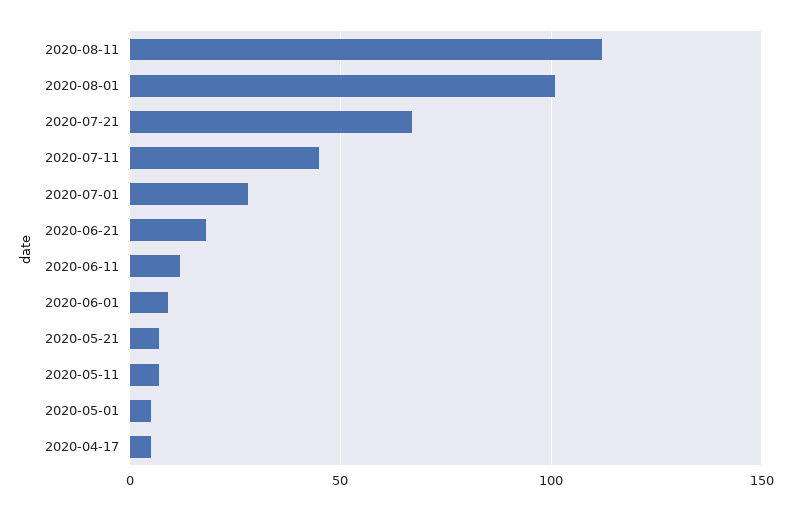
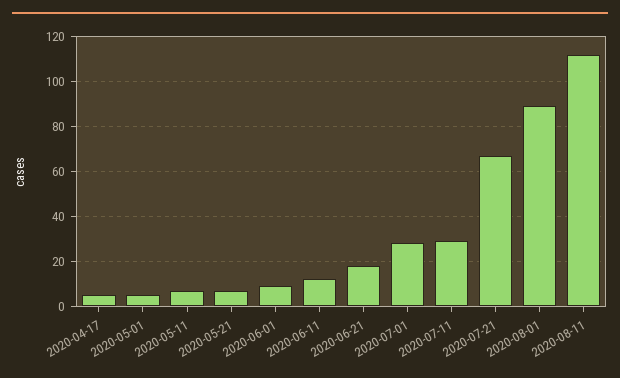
2020-08-01: 100 -> 90
2020-07-11: 45 -> 30

